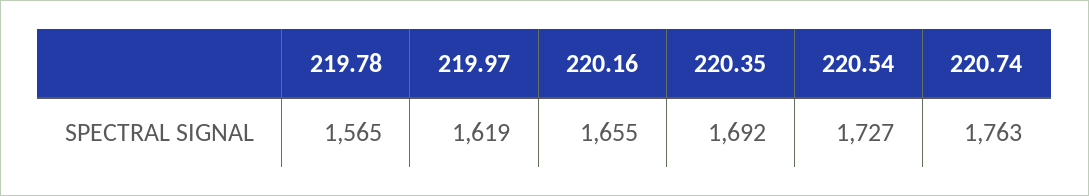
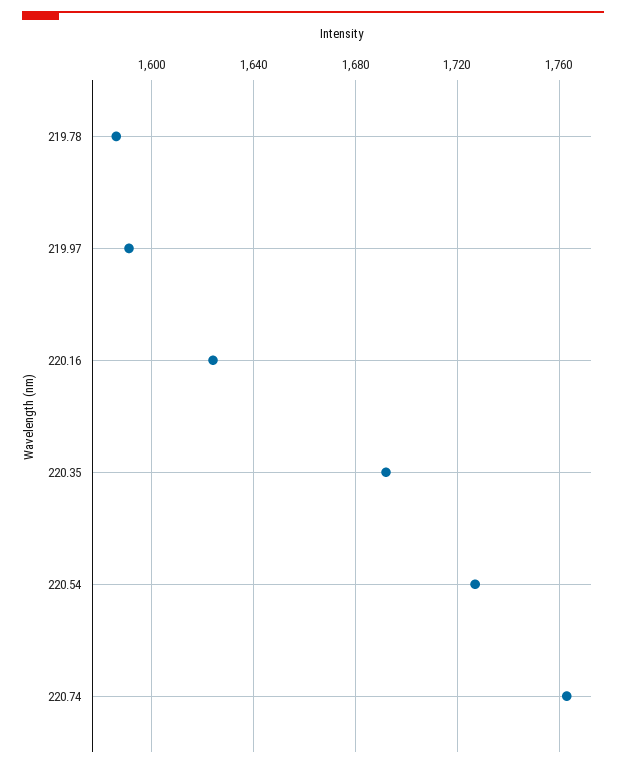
219.78: 1565 -> 1585
219.97: 1619 -> 1590
220.16: 1655 -> 1625

